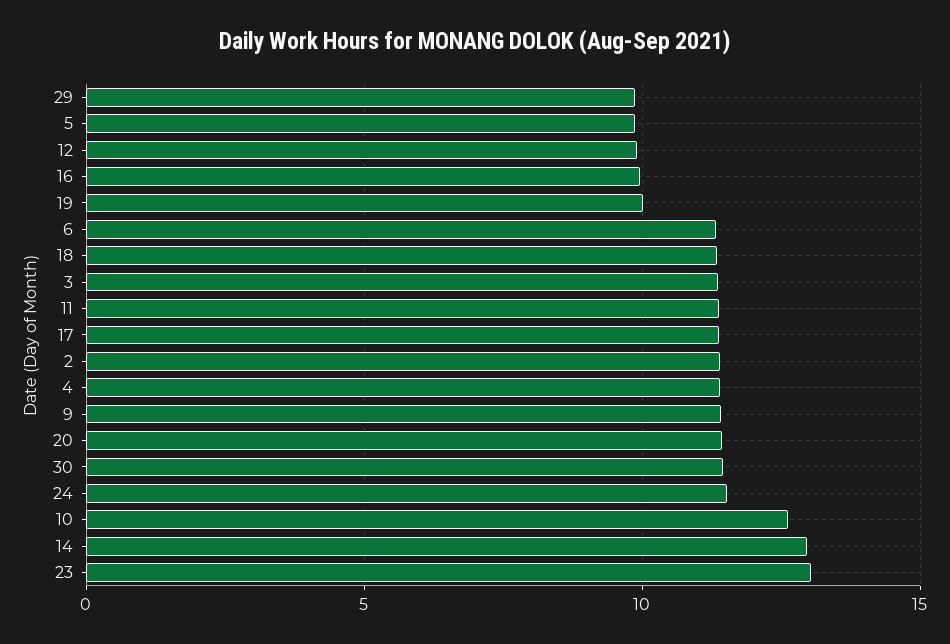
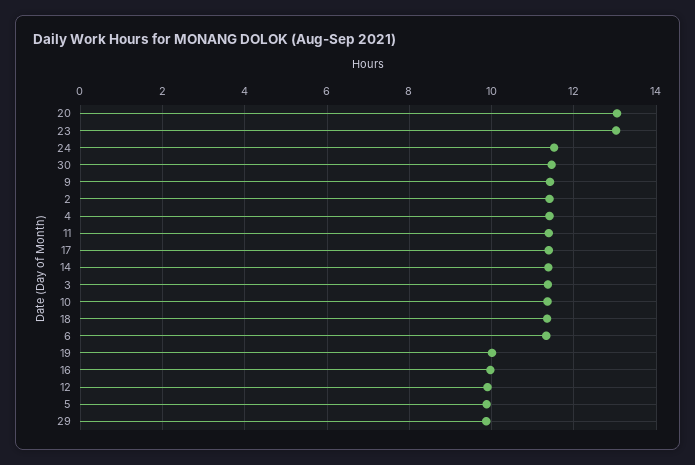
20: 11.5 -> 13
10: 12.5 -> 11.4
14: 13 -> 11.4

